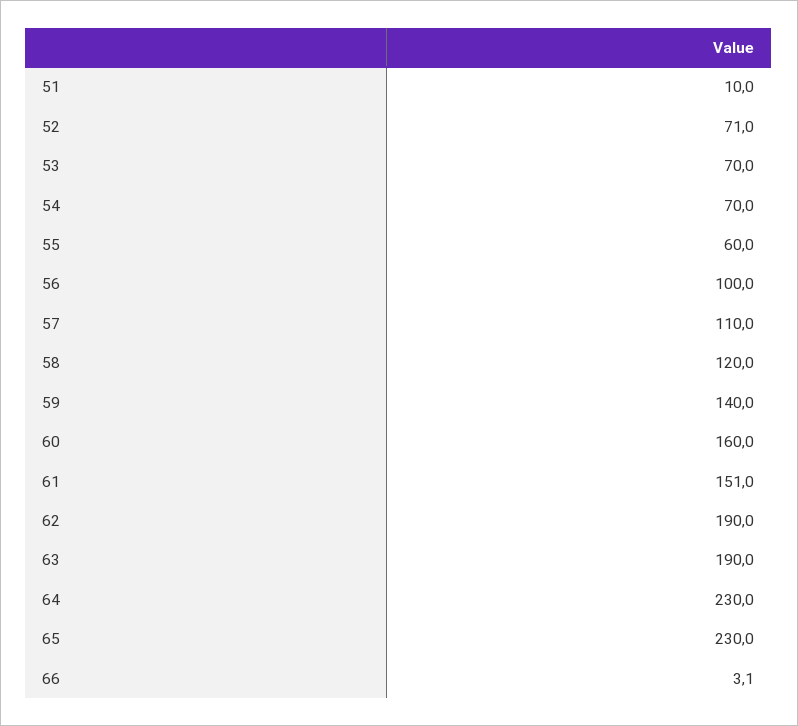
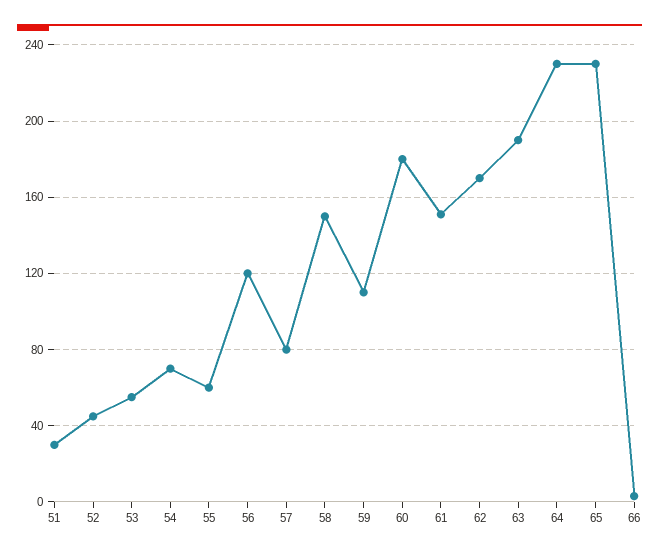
51: 10 -> 30
52: 71 -> 45
53: 70 -> 55
56: 100 -> 120
57: 110 -> 80
58: 120 -> 150
59: 140 -> 110
60: 160 -> 180
62: 190 -> 170

